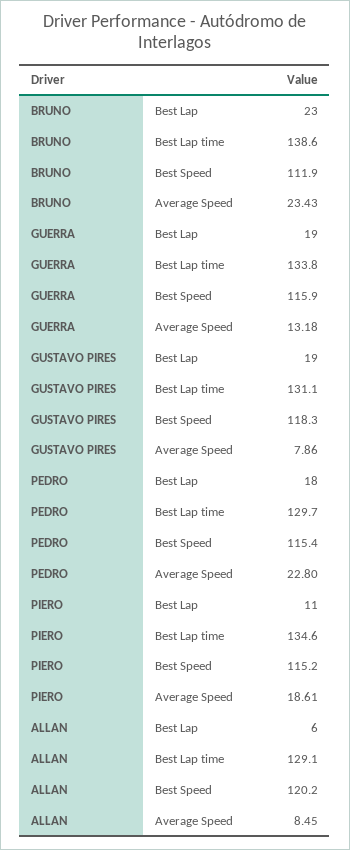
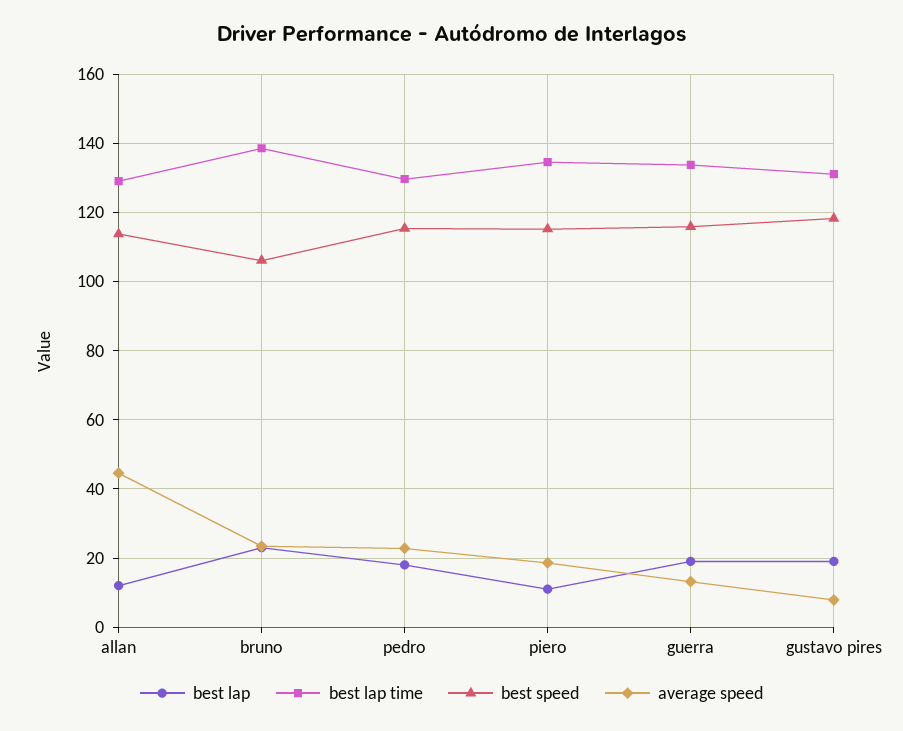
Best Speed, BRUNO: 111.9 -> 106
Best Lap, ALLAN: 6 -> 12
Best Speed, ALLAN: 120.2 -> 114
Average Speed, ALLAN: 8.45 -> 44

